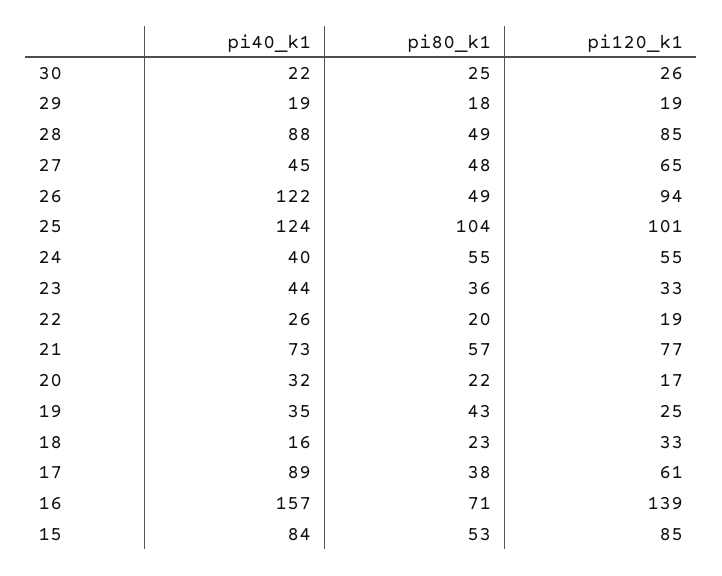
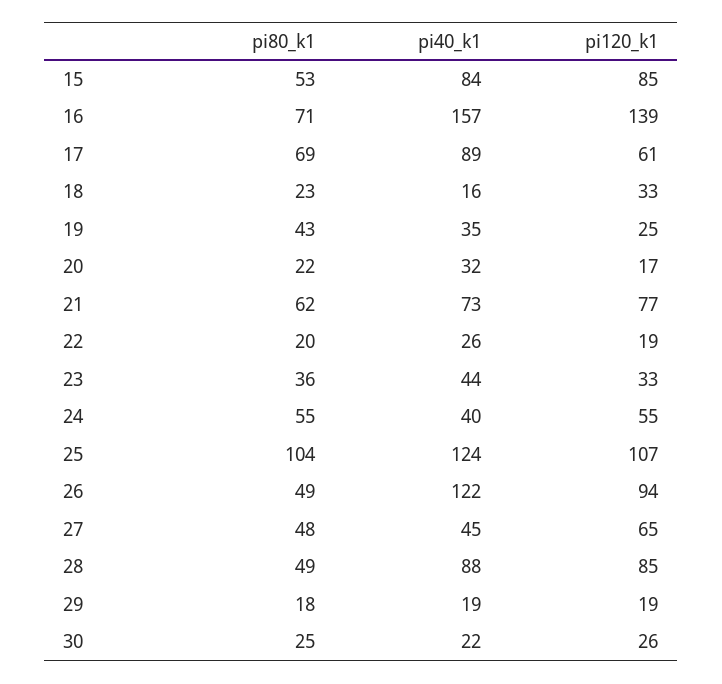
pi120_k1, 25: 101 -> 107
pi80_k1, 21: 57 -> 62
pi80_k1, 17: 38 -> 69

